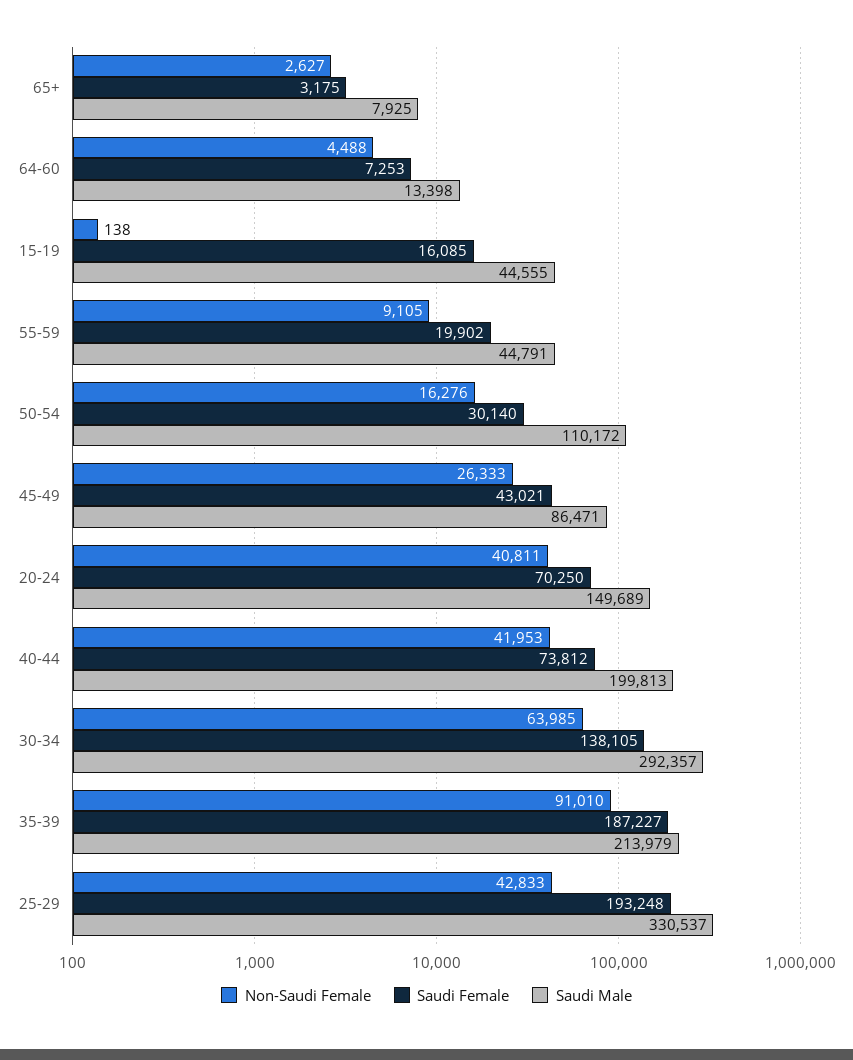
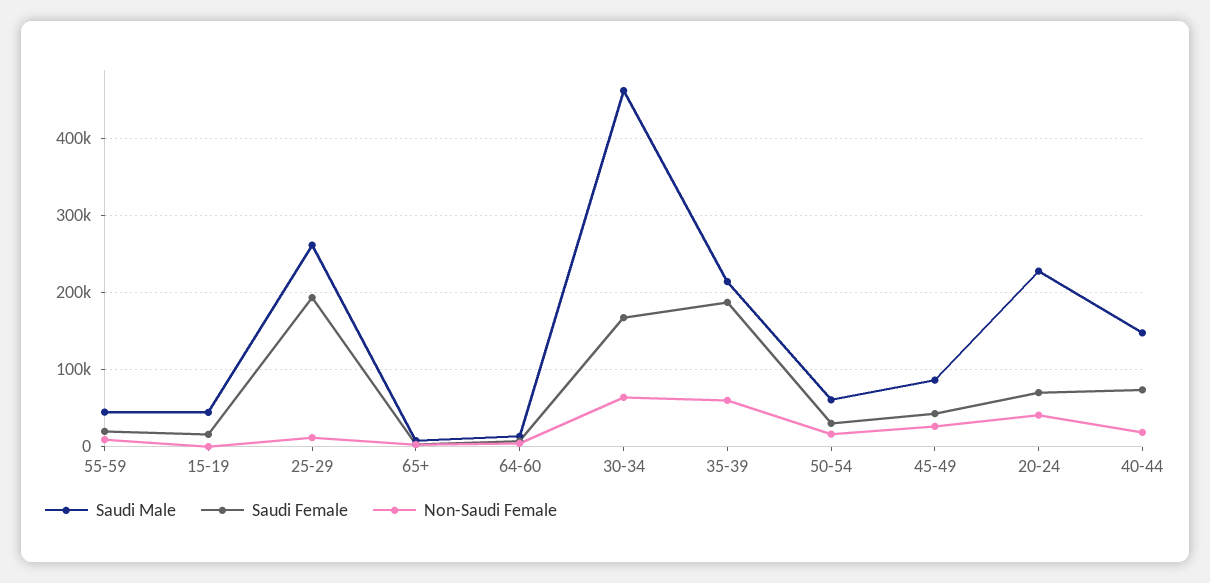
Saudi Male, 50-54: 110172 -> 60000
Saudi Male, 20-24: 149689 -> 230000
Non-Saudi Female, 40-44: 41953 -> 20000
Saudi Male, 40-44: 199813 -> 150000
Saudi Female, 30-34: 138105 -> 170000
Saudi Male, 30-34: 292357 -> 460000
Non-Saudi Female, 35-39: 91010 -> 60000
Non-Saudi Female, 25-29: 42833 -> 10000
Saudi Male, 25-29: 330537 -> 260000

